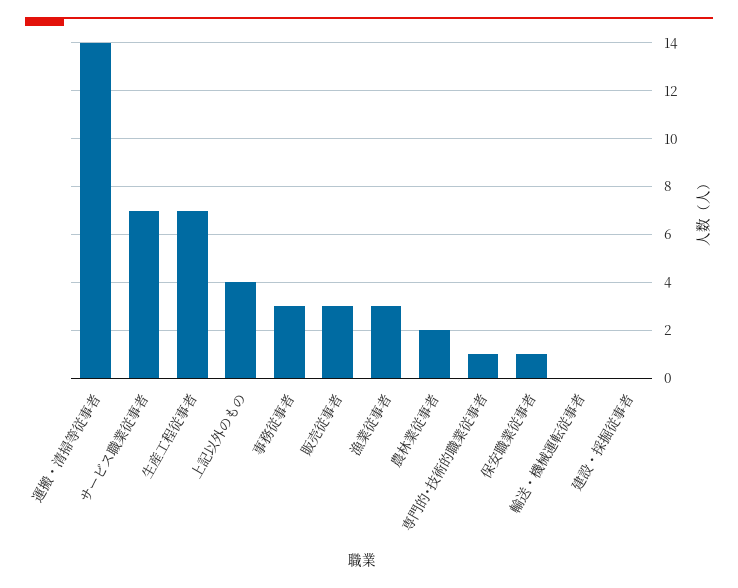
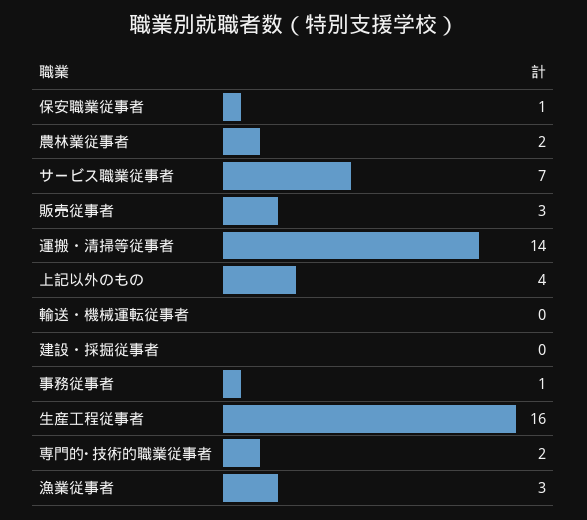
生産工程従事者: 7 -> 16
事務従事者: 3 -> 1
専門的･技術的職業従事者: 1 -> 2

